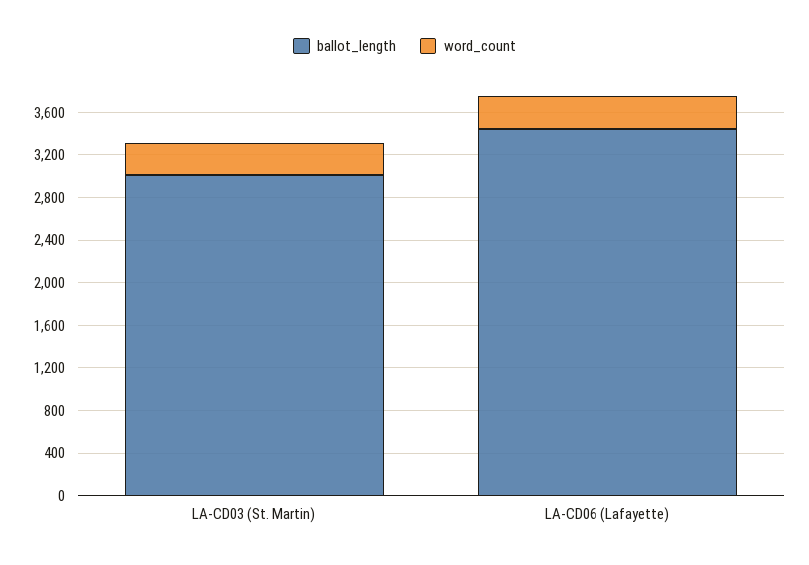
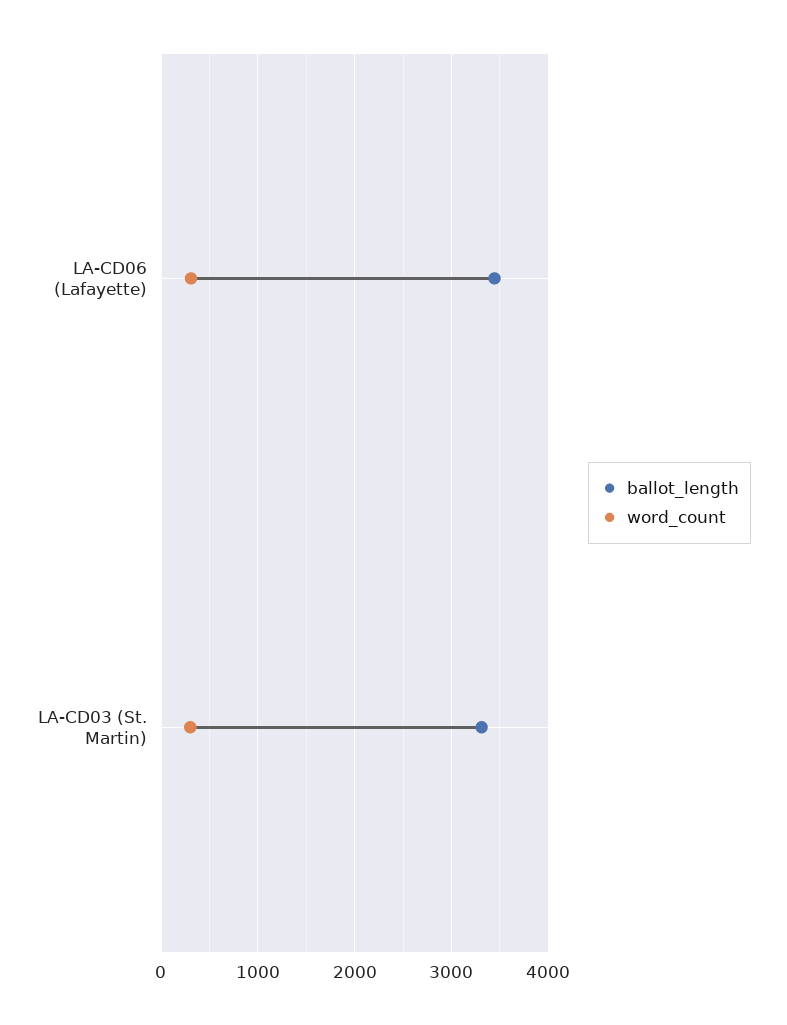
ballot_length, LA-CD03 (St. Martin): 3000 -> 3300

